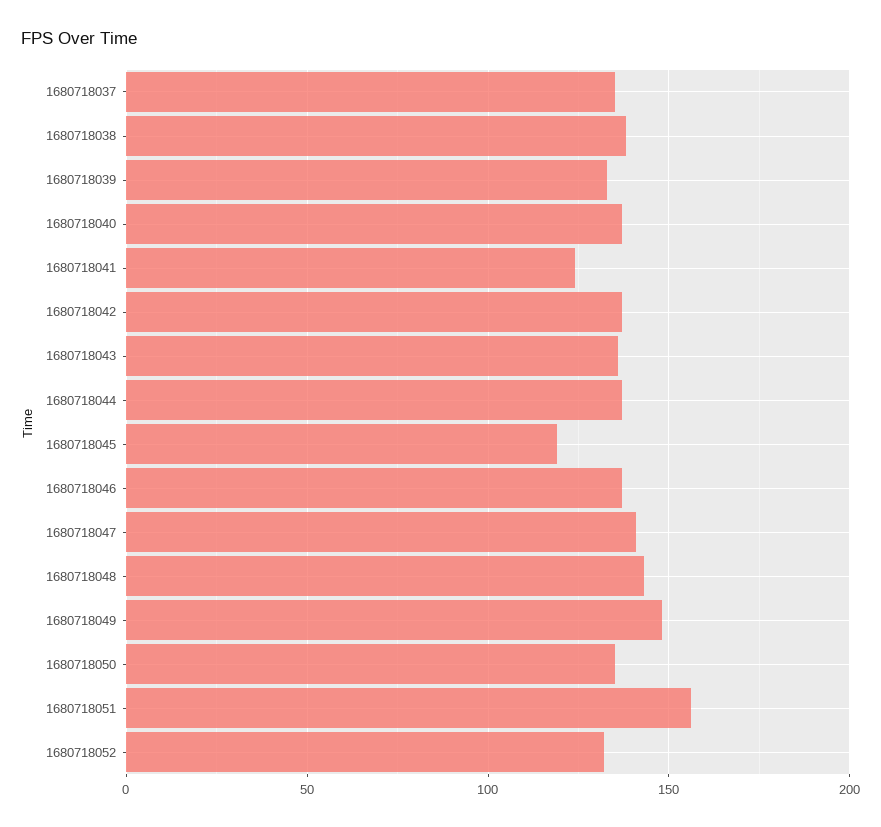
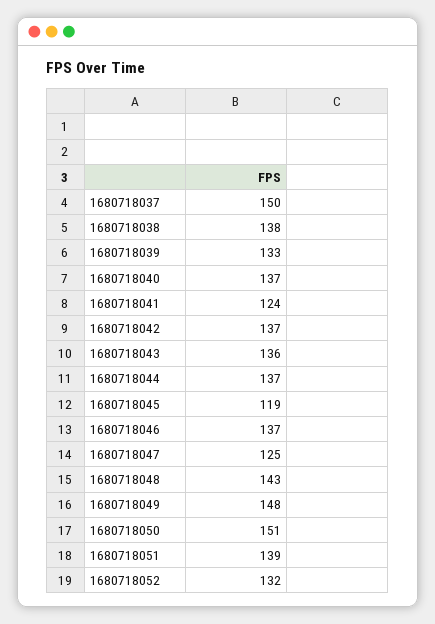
1680718037: 135 -> 150
1680718047: 140 -> 125
1680718050: 135 -> 151
1680718051: 155 -> 139

